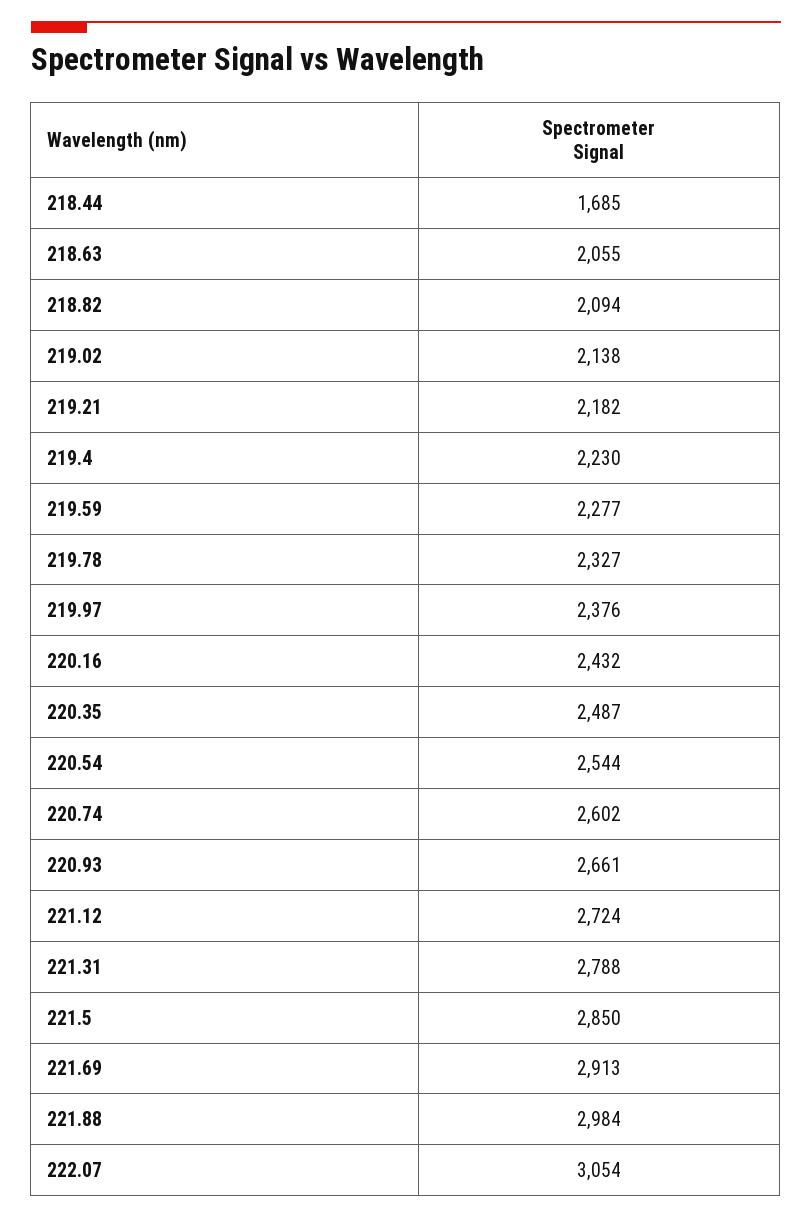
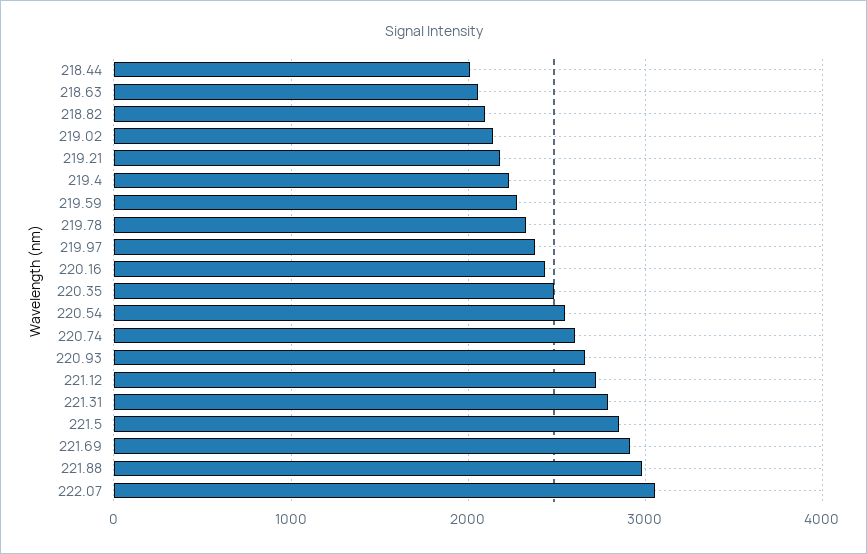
218.44: 1685 -> 2000

